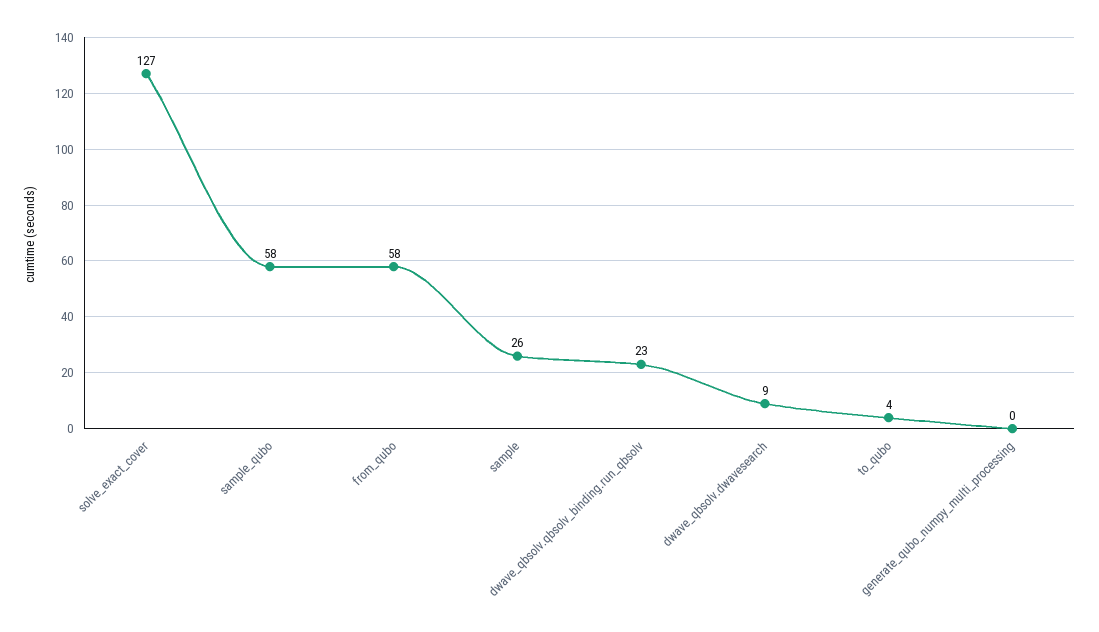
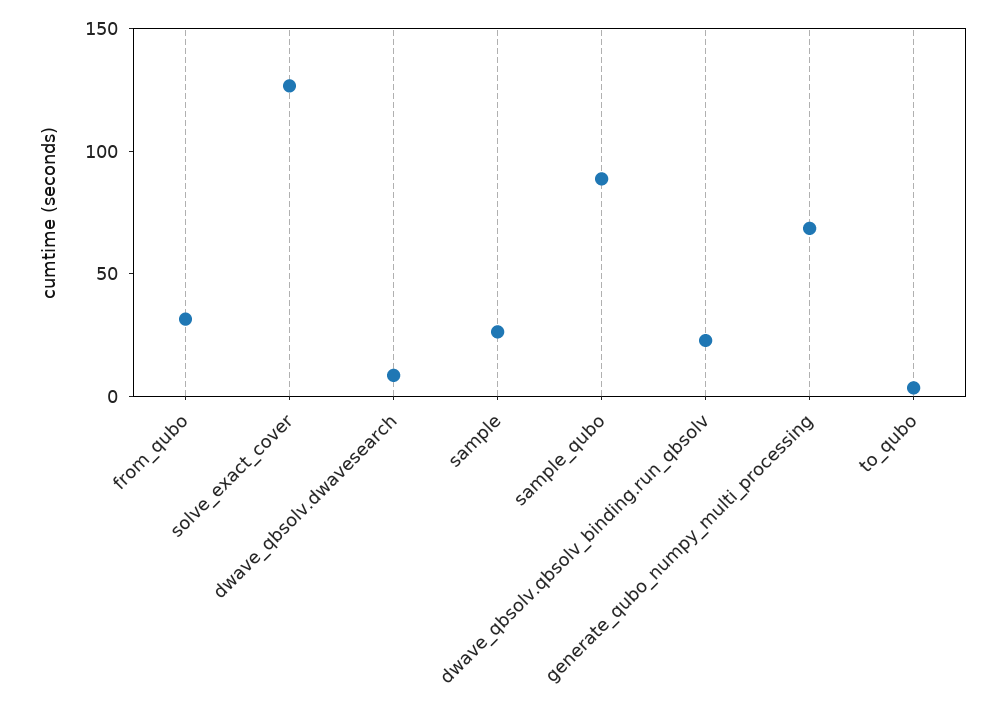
sample_qubo: 58 -> 90
from_qubo: 58 -> 30
generate_qubo_numpy_multi_processing: 0 -> 70

